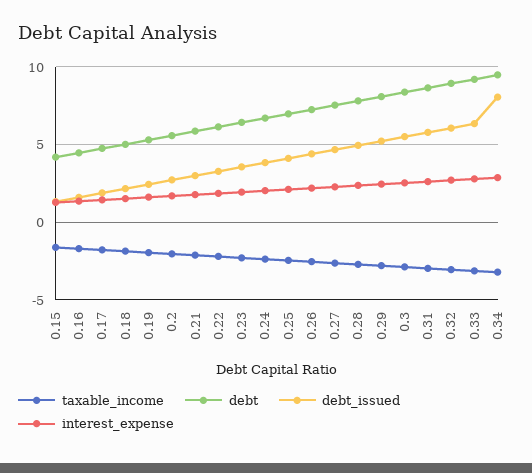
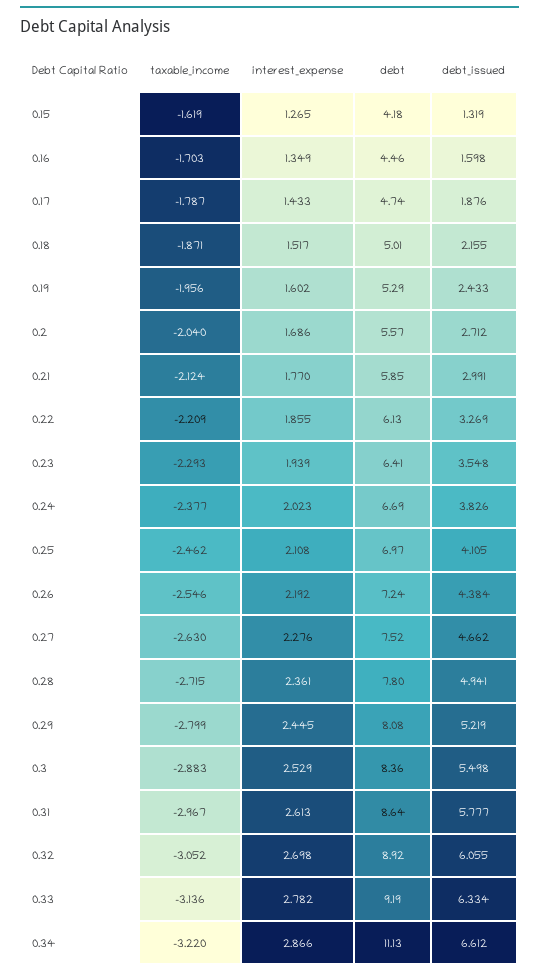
debt, 0.34: 9.5 -> 11.13
debt_issued, 0.34: 8 -> 6.612

